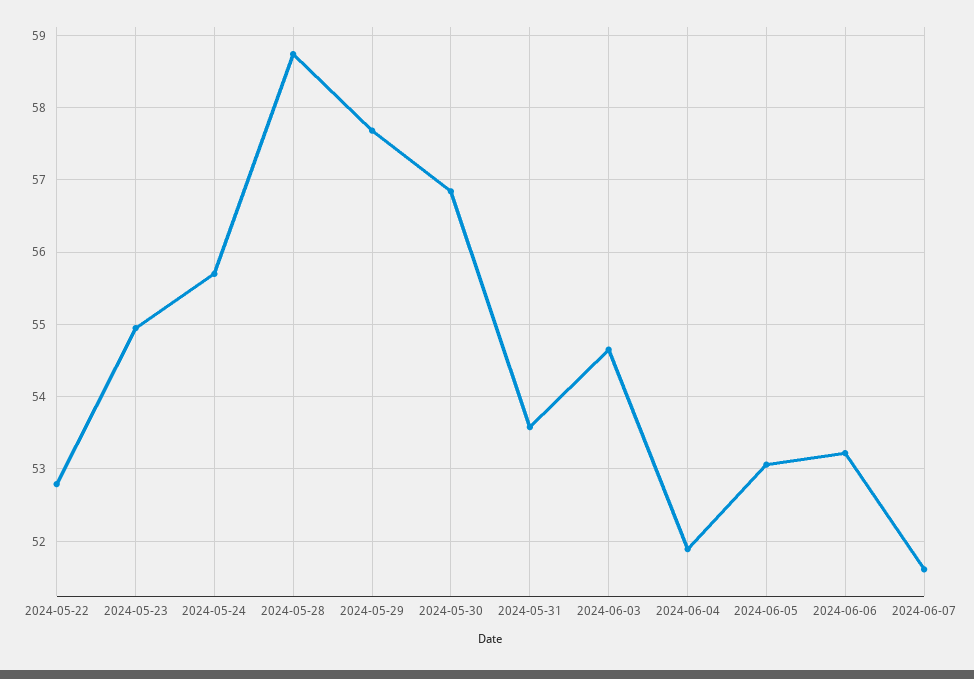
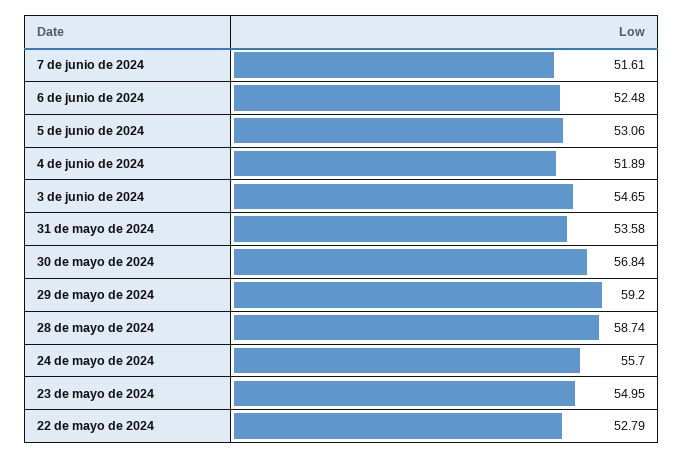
2024-05-29: 57.7 -> 59.2
2024-06-06: 53.2 -> 52.48

